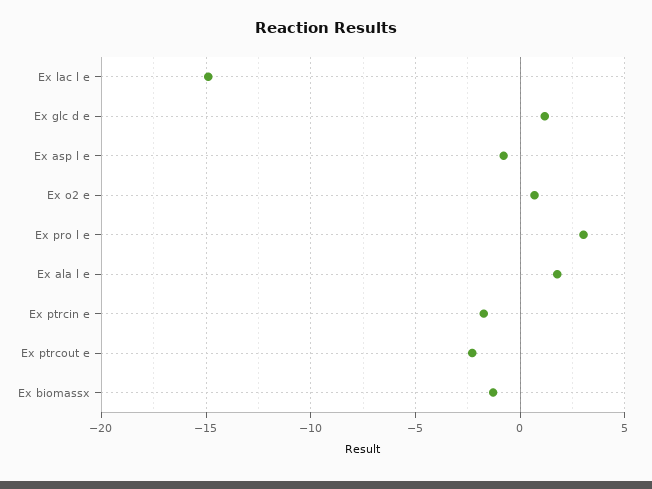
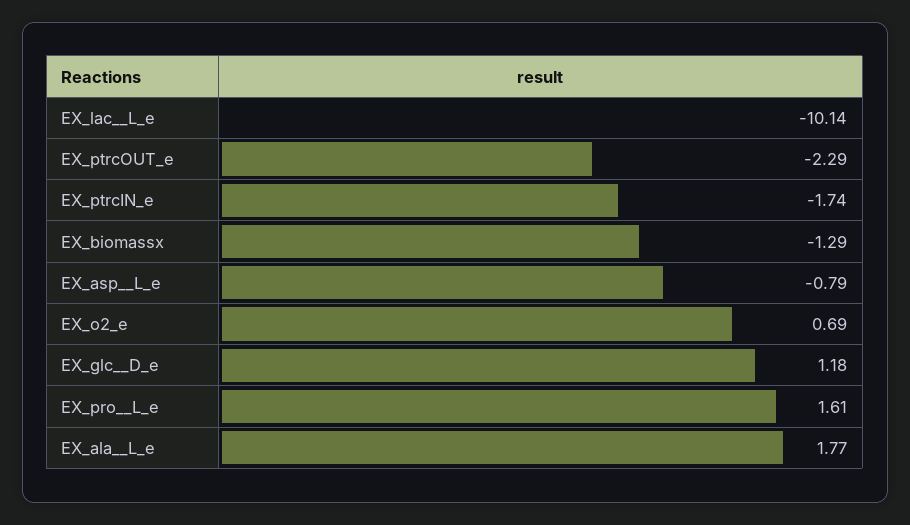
Ex lac  l e: -15 -> -10.14
Ex pro  l e: 3 -> 1.61

